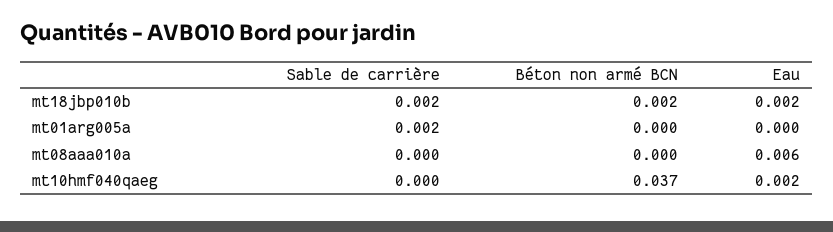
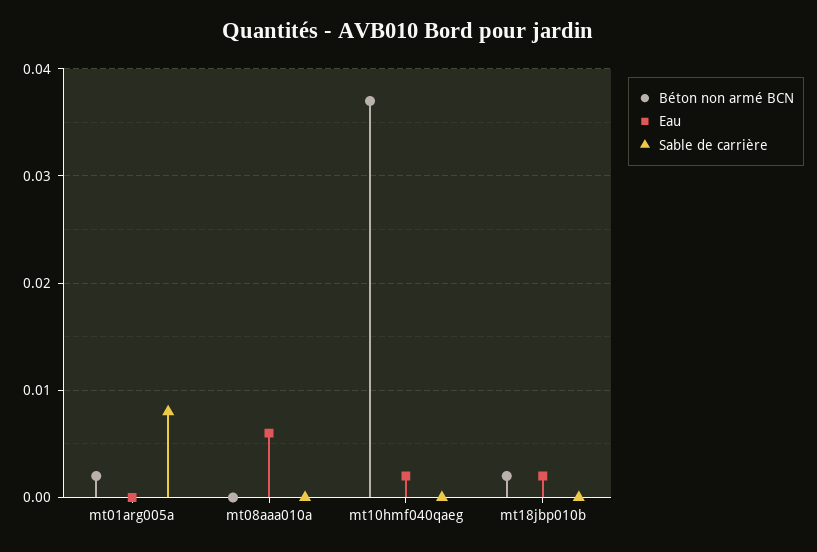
Sable de carrière, mt18jbp010b: 0.002 -> 0
Sable de carrière, mt01arg005a: 0.002 -> 0.008
Béton non armé BCN, mt01arg005a: 0 -> 0.002

